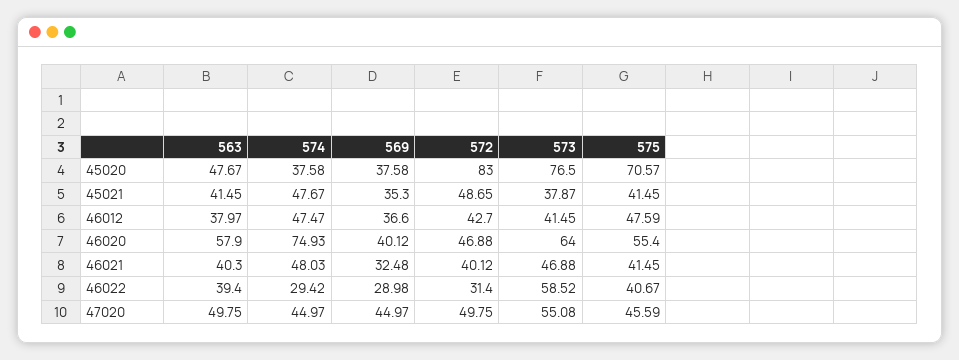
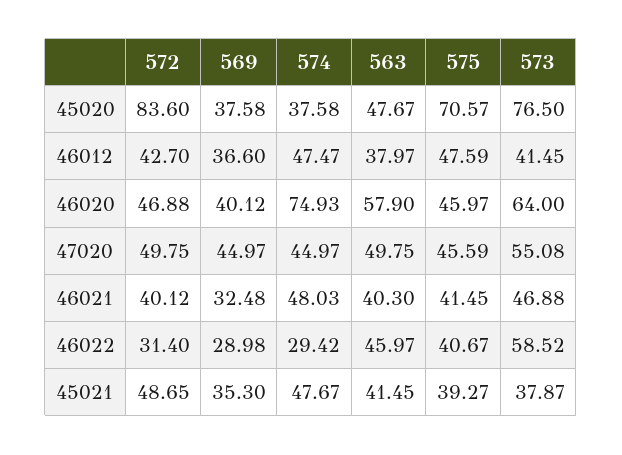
572, 45020: 83 -> 83.6
575, 45021: 41.45 -> 39.27
575, 46020: 55.4 -> 45.97
563, 46022: 39.4 -> 45.97

